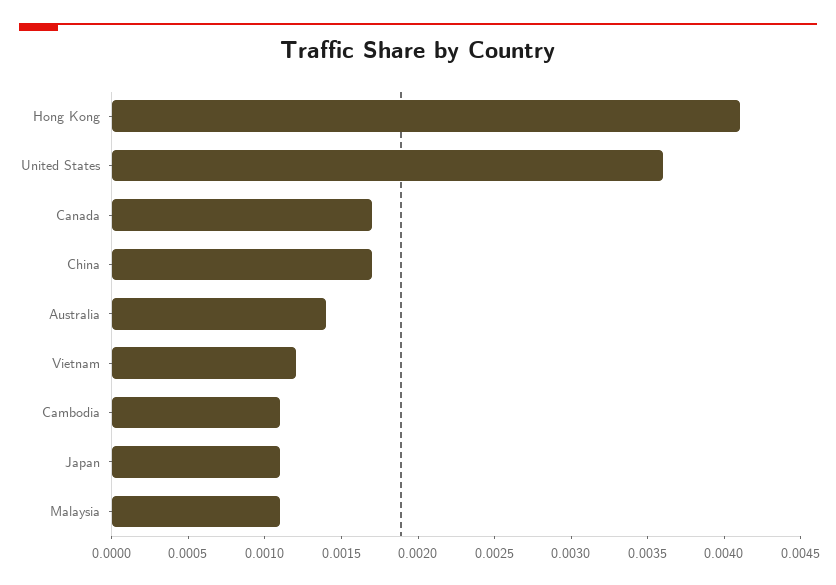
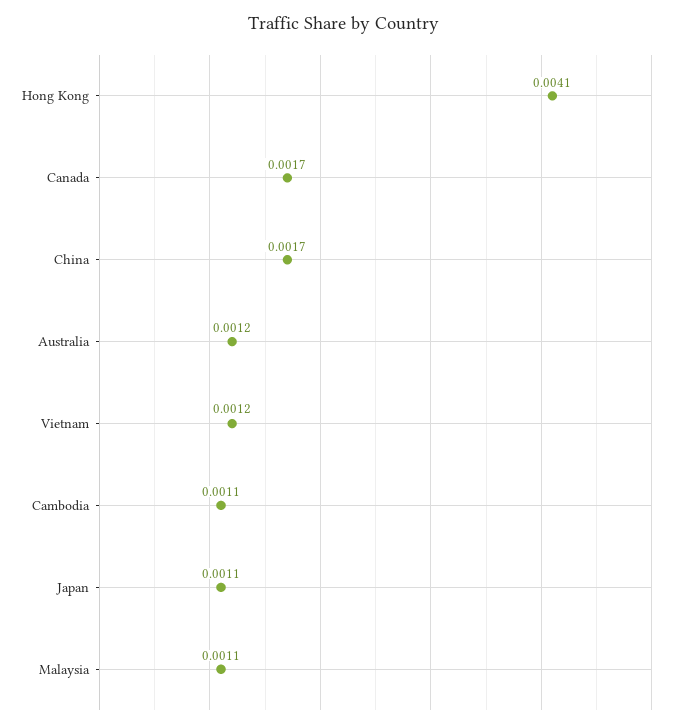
United States: 0.0036 -> none
Australia: 0.0014 -> 0.0012

